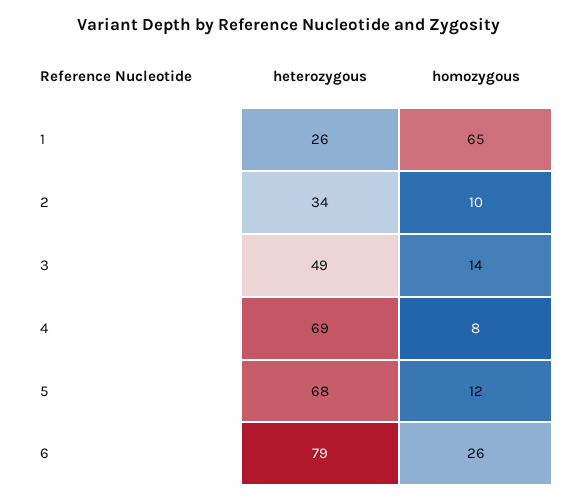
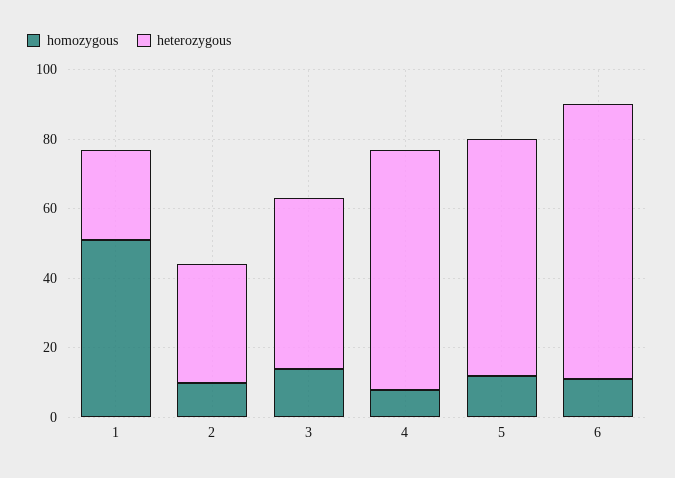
homozygous, 1: 65 -> 50
homozygous, 6: 26 -> 10

